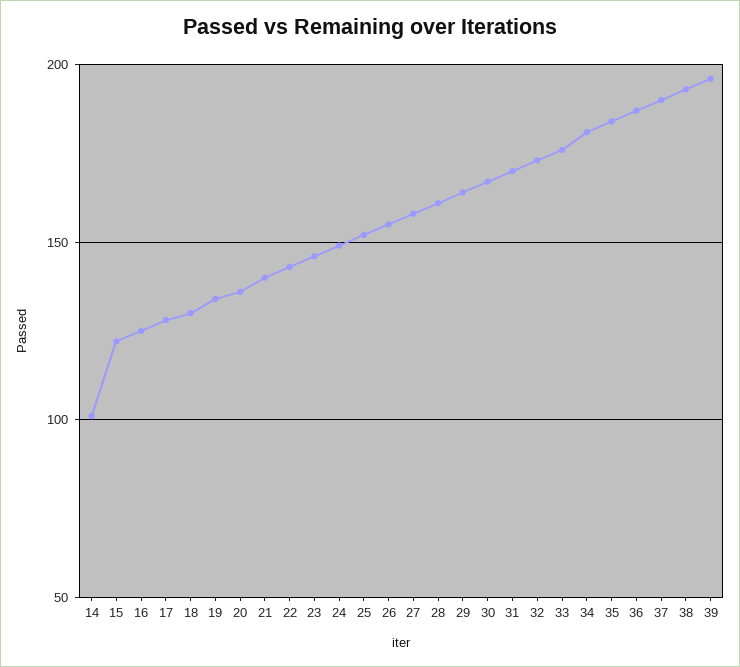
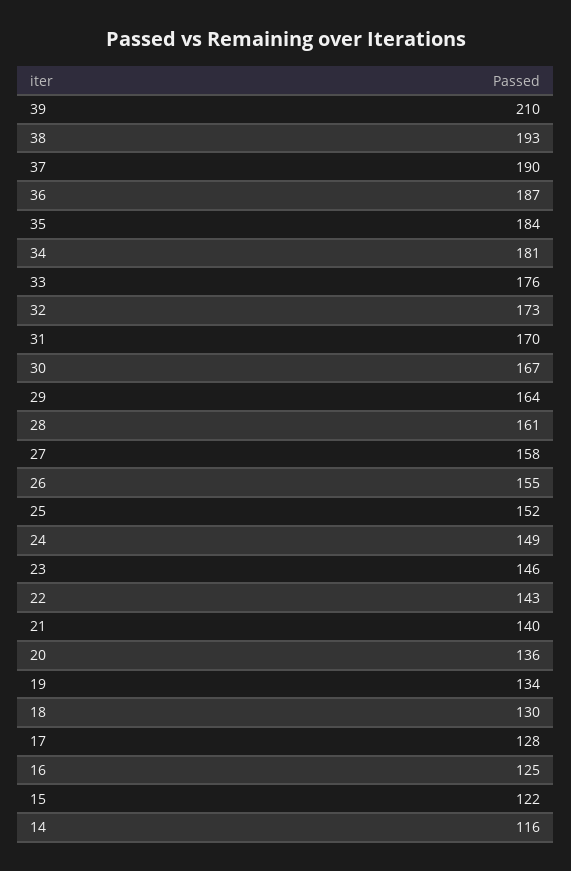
14: 100 -> 116
39: 195 -> 210

